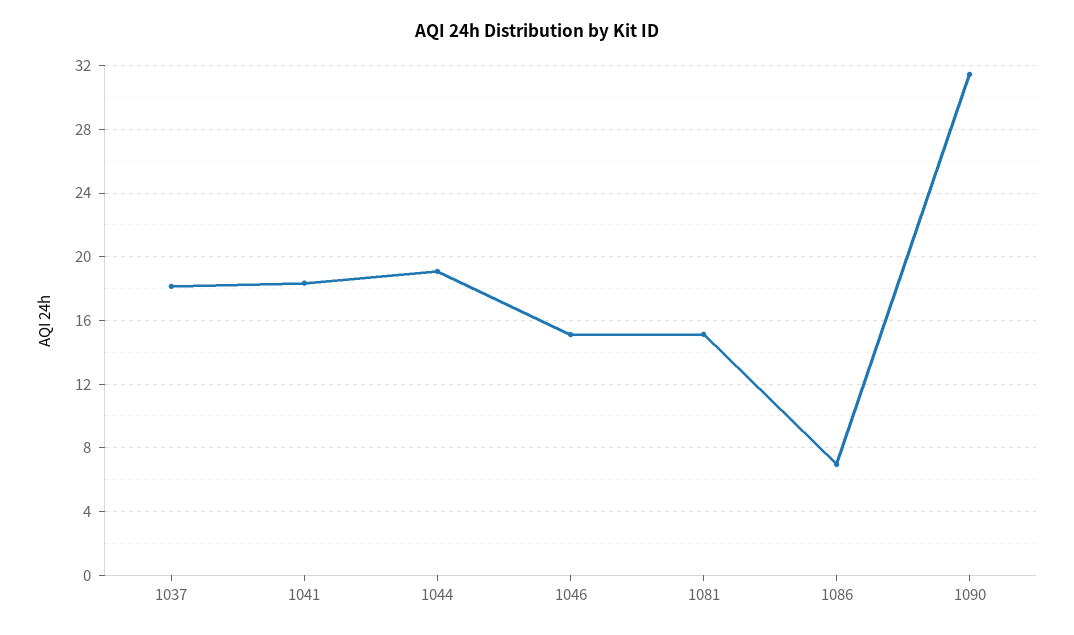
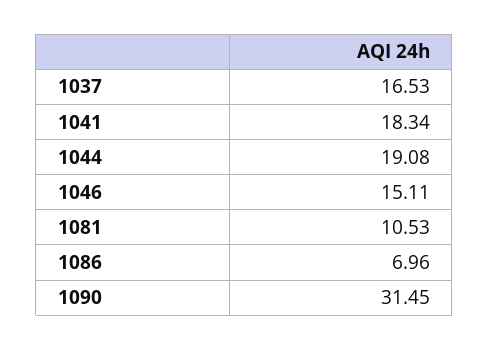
1037: 18 -> 16.53
1081: 15 -> 10.53

